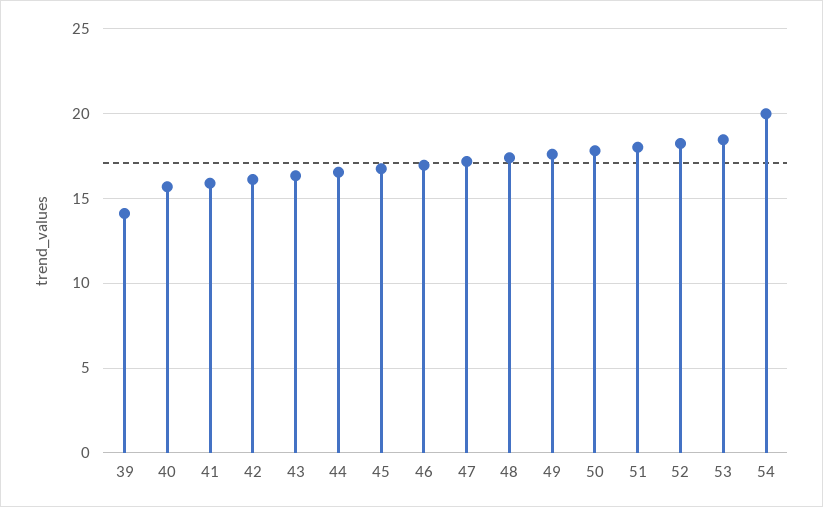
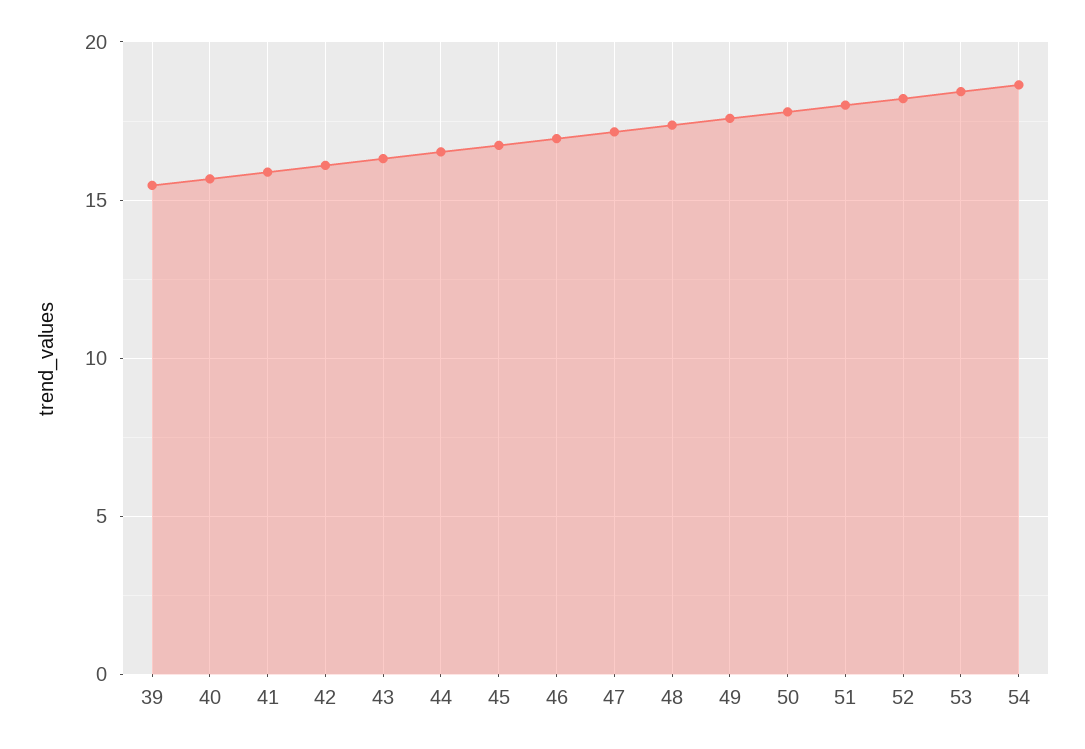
39: 14 -> 15.5
54: 20 -> 18.5

